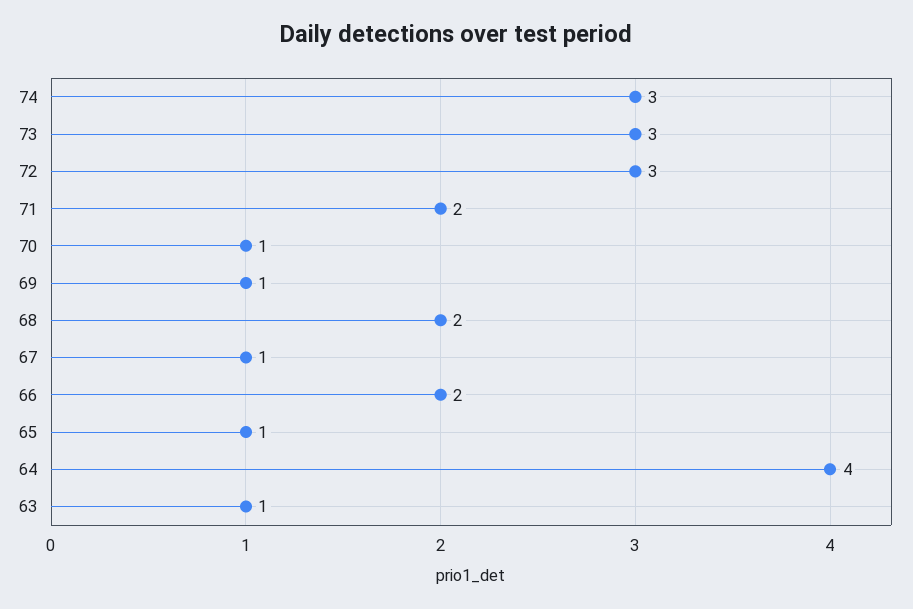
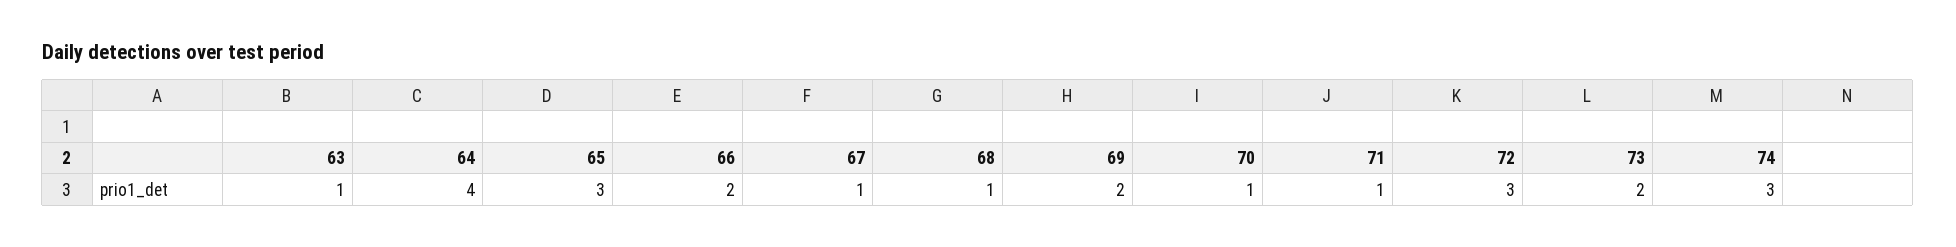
73: 3 -> 2
71: 2 -> 1
69: 1 -> 2
68: 2 -> 1
65: 1 -> 3

